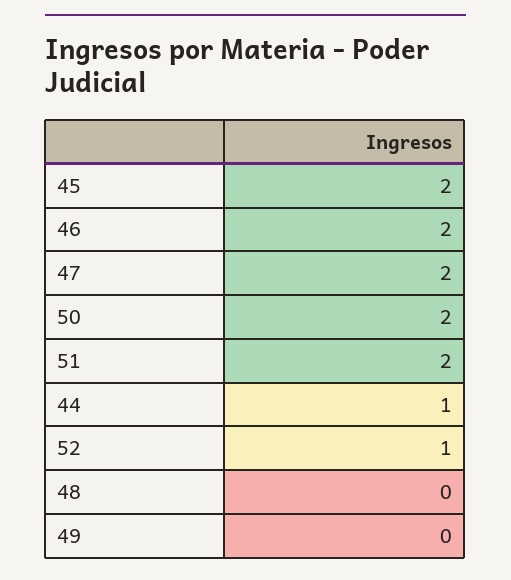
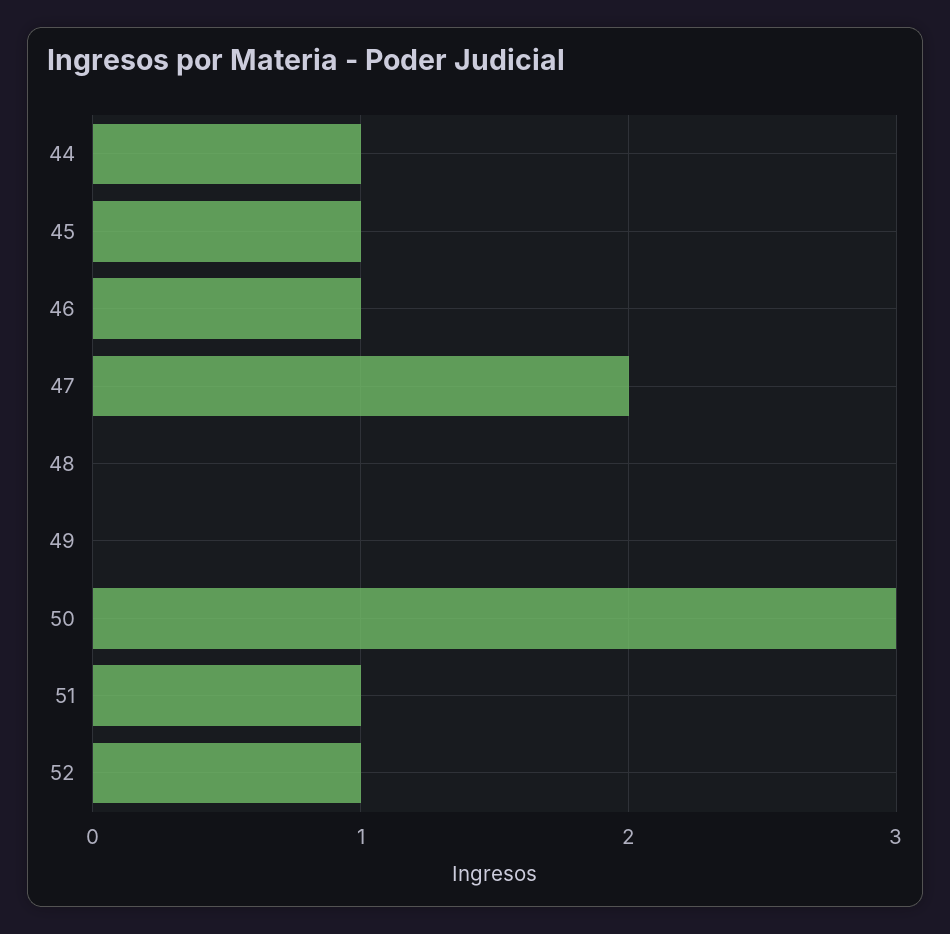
45: 2 -> 1
46: 2 -> 1
50: 2 -> 3
51: 2 -> 1

